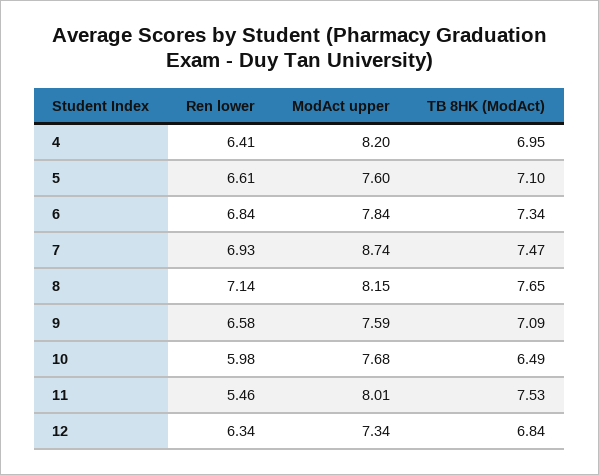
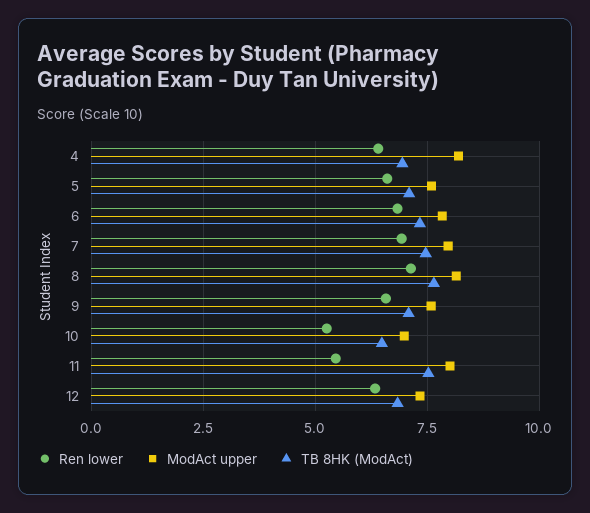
ModAct upper, 7: 8.74 -> 8
Ren lower, 10: 5.98 -> 5.25
ModAct upper, 10: 7.68 -> 7

